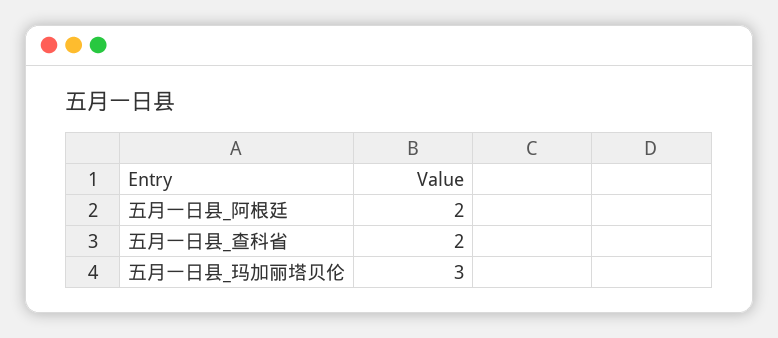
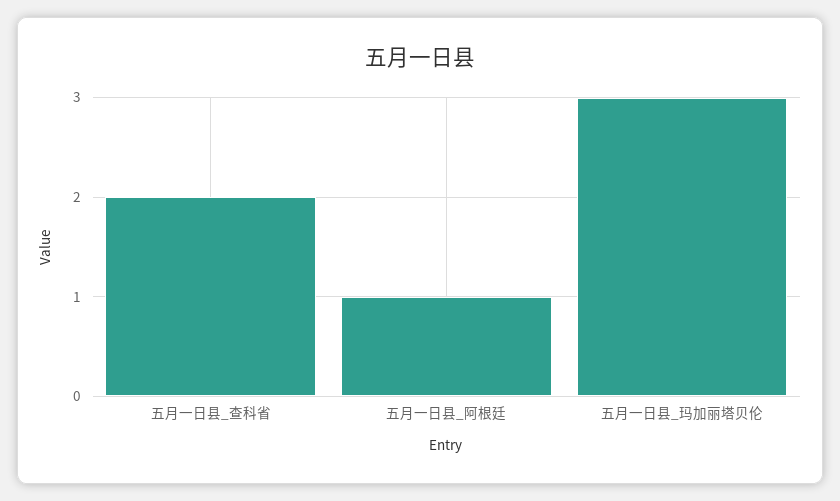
五月一日县_阿根廷: 2 -> 1

